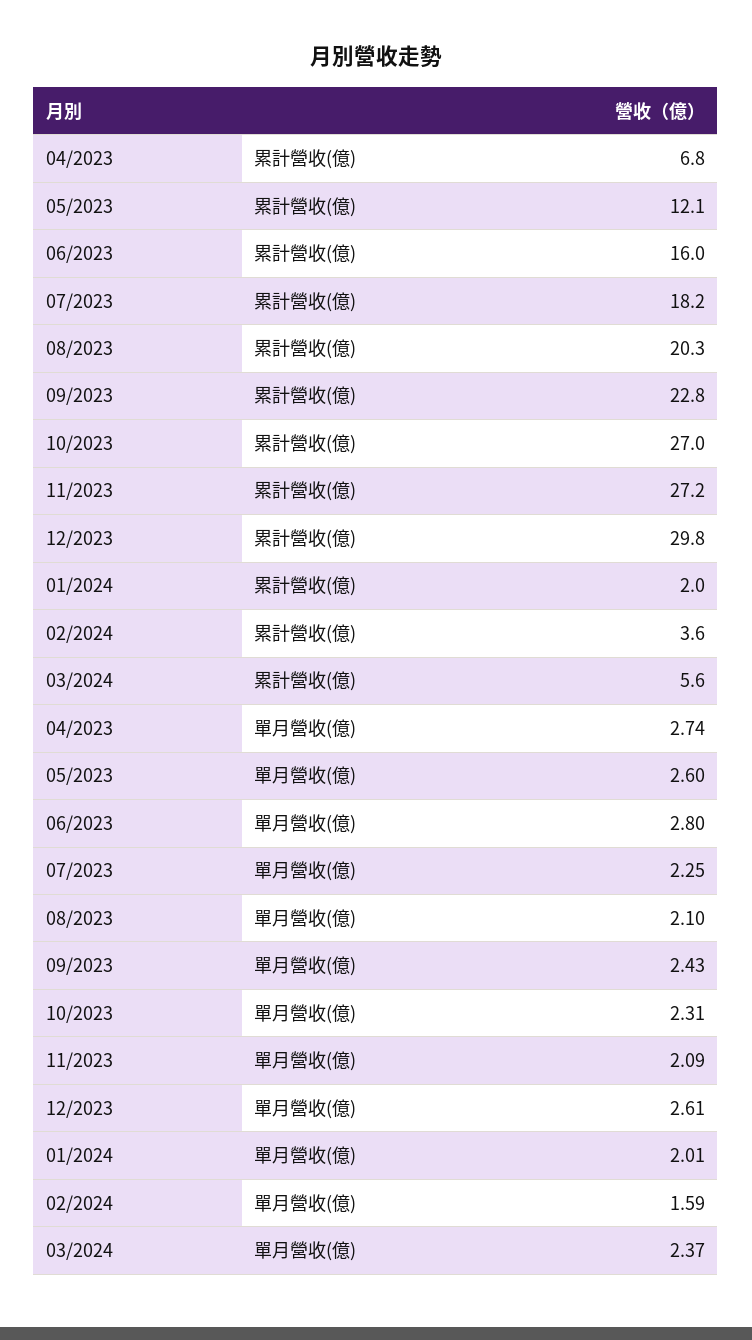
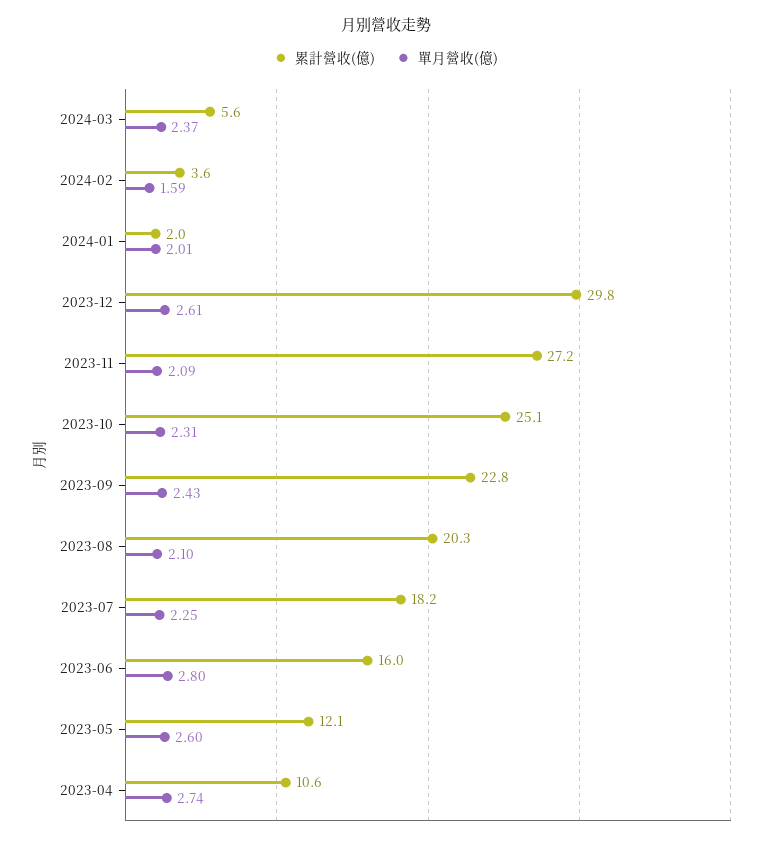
累計營收(億), 04/2023: 6.8 -> 10.6
累計營收(億), 10/2023: 27 -> 25.1

